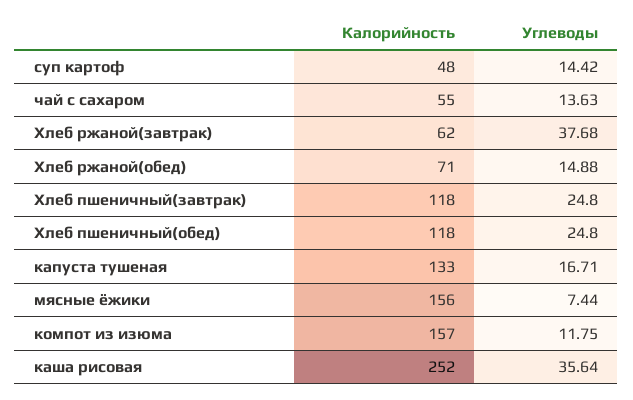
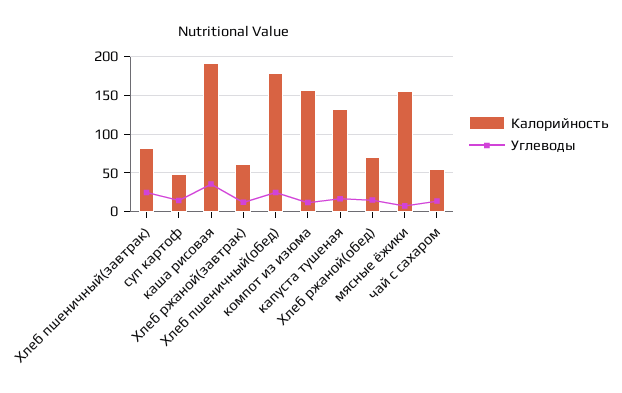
Углеводы, Хлеб ржаной(завтрак): 37.68 -> 10
Калорийность, Хлеб пшеничный(завтрак): 118 -> 80
Калорийность, Хлеб пшеничный(обед): 118 -> 180
Калорийность, каша рисовая: 252 -> 190

